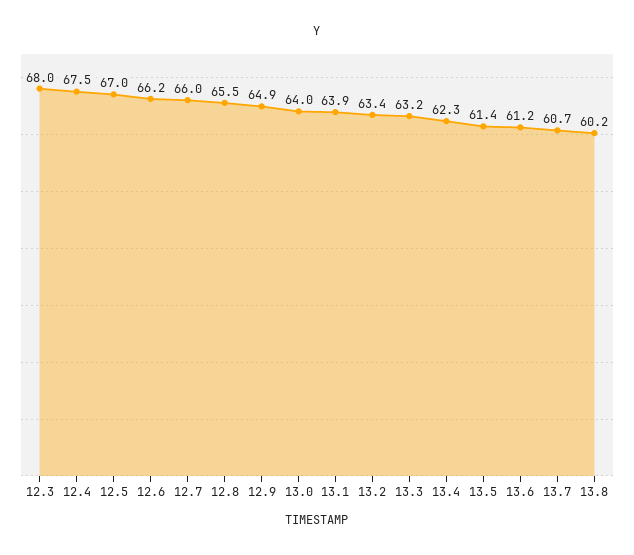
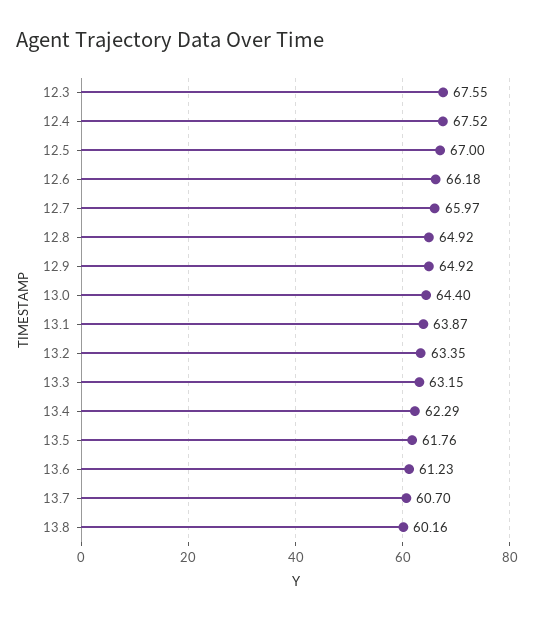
12.3: 68 -> 67.55
12.8: 65.5 -> 64.92
13.0: 64 -> 64.4
13.5: 61.4 -> 61.76

